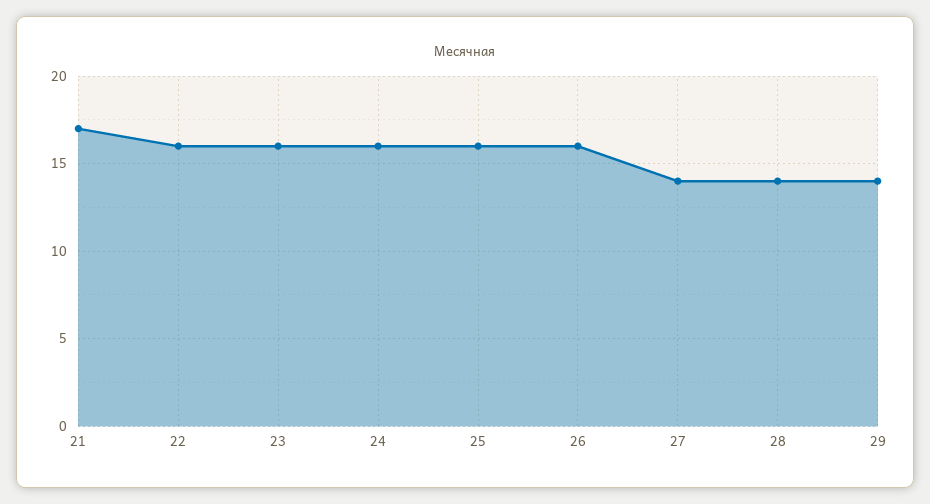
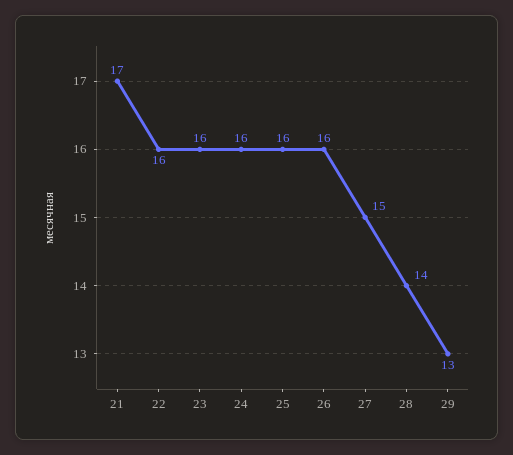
27: 14 -> 15
29: 14 -> 13

